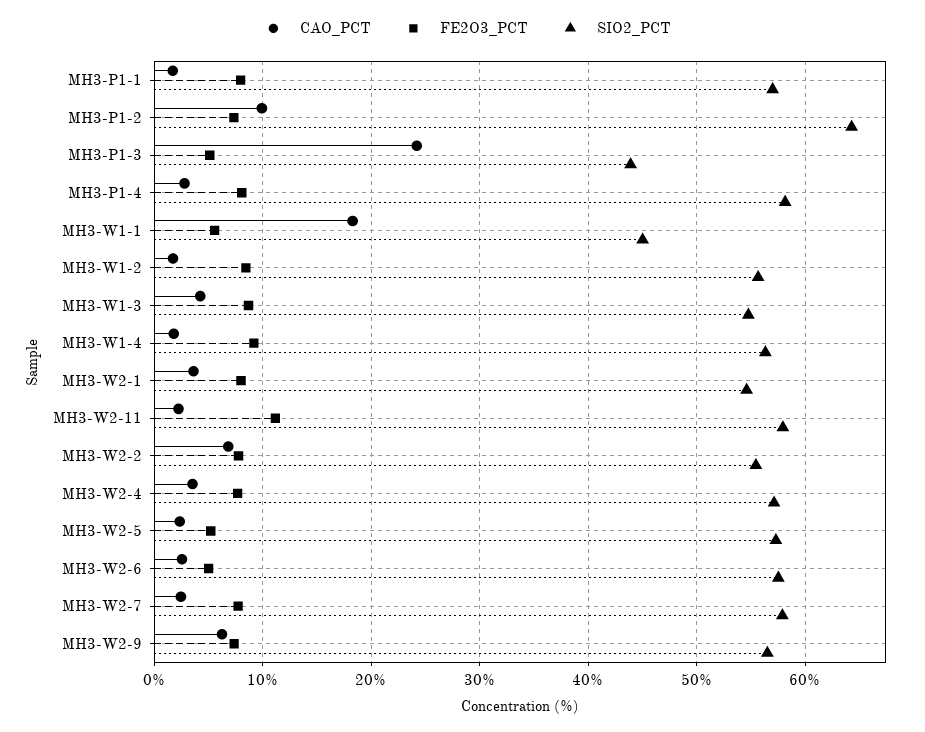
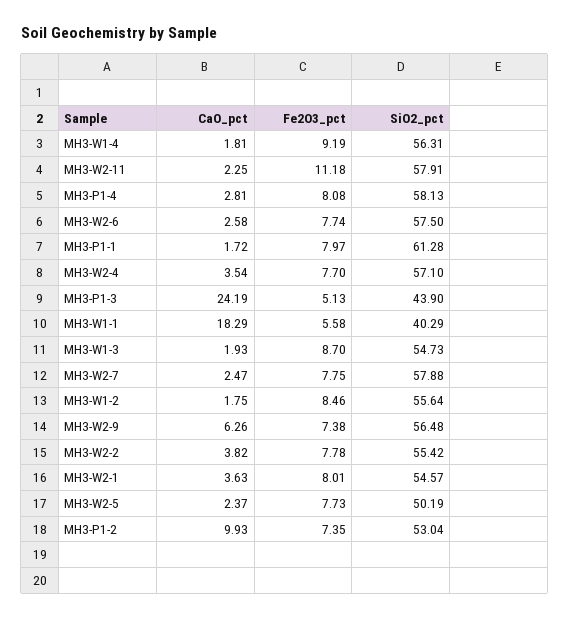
SIO2_PCT, MH3-P1-1: 57 -> 61.28
SIO2_PCT, MH3-P1-2: 64 -> 53.04
SIO2_PCT, MH3-W1-1: 45 -> 40.29
CAO_PCT, MH3-W1-3: 4 -> 1.93
CAO_PCT, MH3-W2-2: 7 -> 3.82
FE2O3_PCT, MH3-W2-5: 5 -> 7.73
SIO2_PCT, MH3-W2-5: 57 -> 50.19
FE2O3_PCT, MH3-W2-6: 5 -> 7.74

